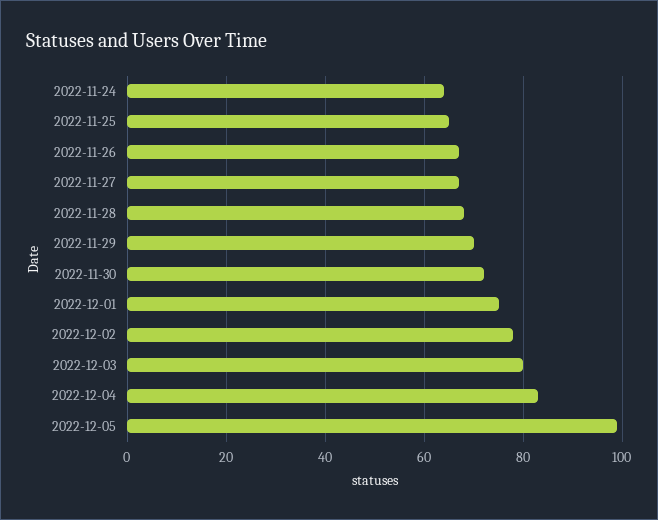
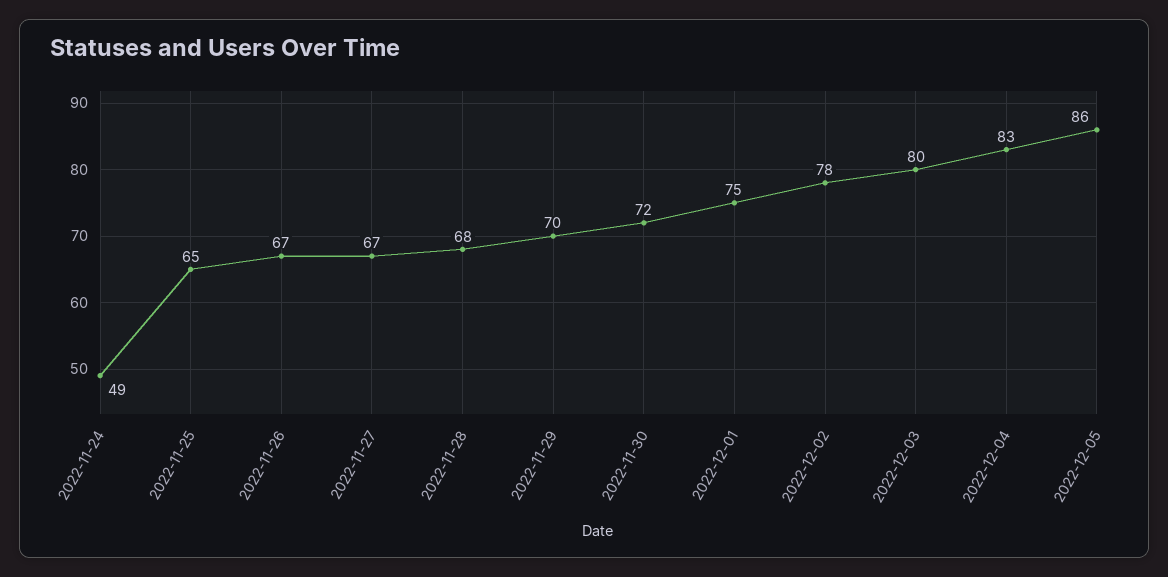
2022-11-24: 65 -> 49
2022-12-05: 100 -> 86

